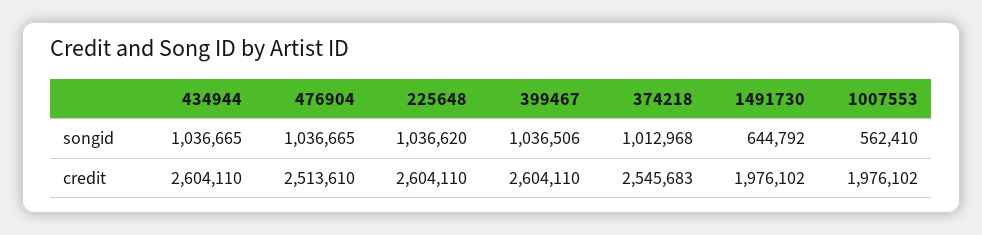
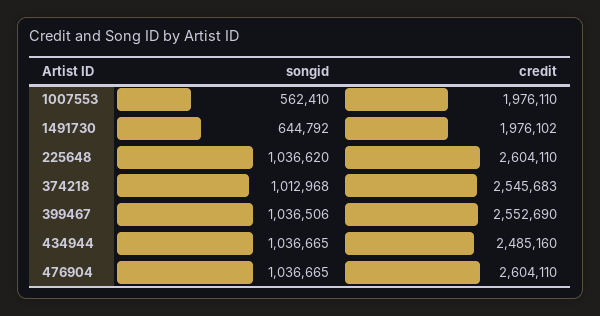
434944, credit: 2604110 -> 2485160
476904, credit: 2513610 -> 2604110
399467, credit: 2604110 -> 2552690
1007553, credit: 1976102 -> 1976110

